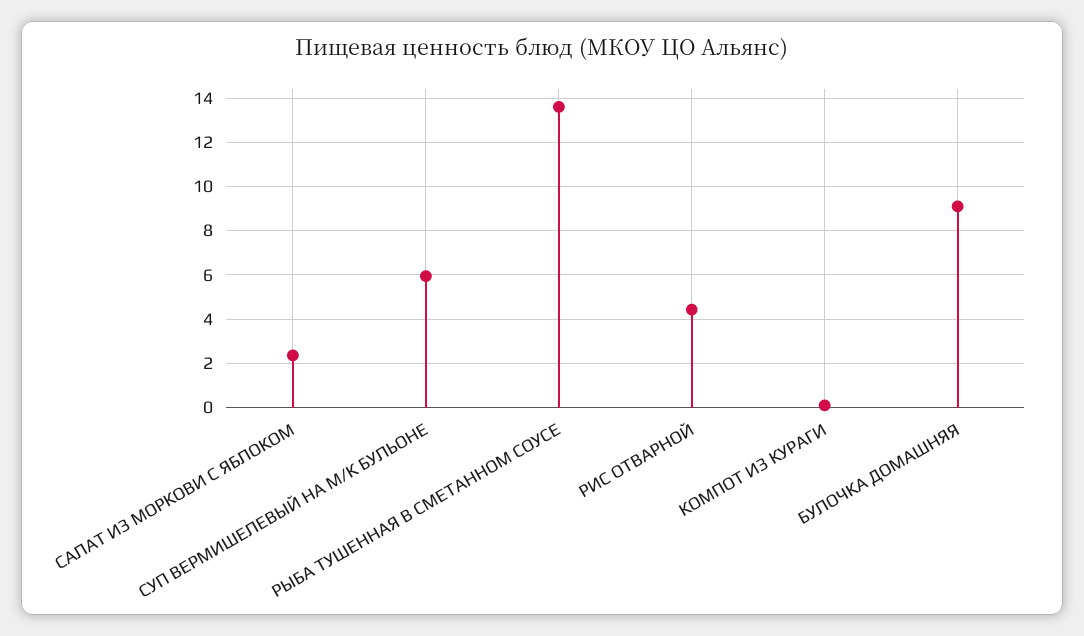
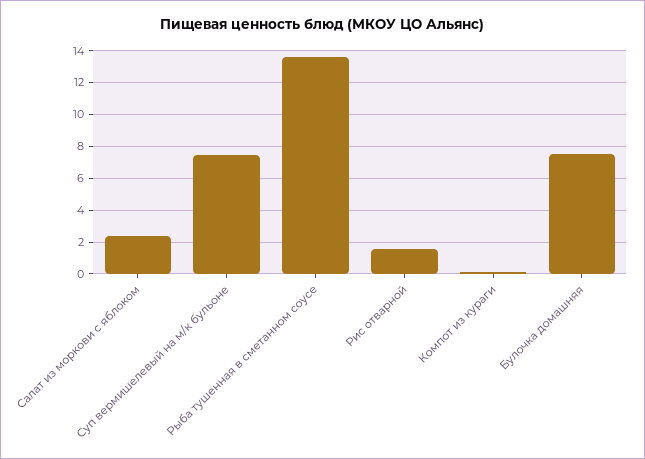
СУП ВЕРМИШЕЛЕВЫЙ НА М/К БУЛЬОНЕ: 6 -> 7.5
РИС ОТВАРНОЙ: 4.5 -> 1.5
БУЛОЧКА ДОМАШНЯЯ: 9 -> 7.5

